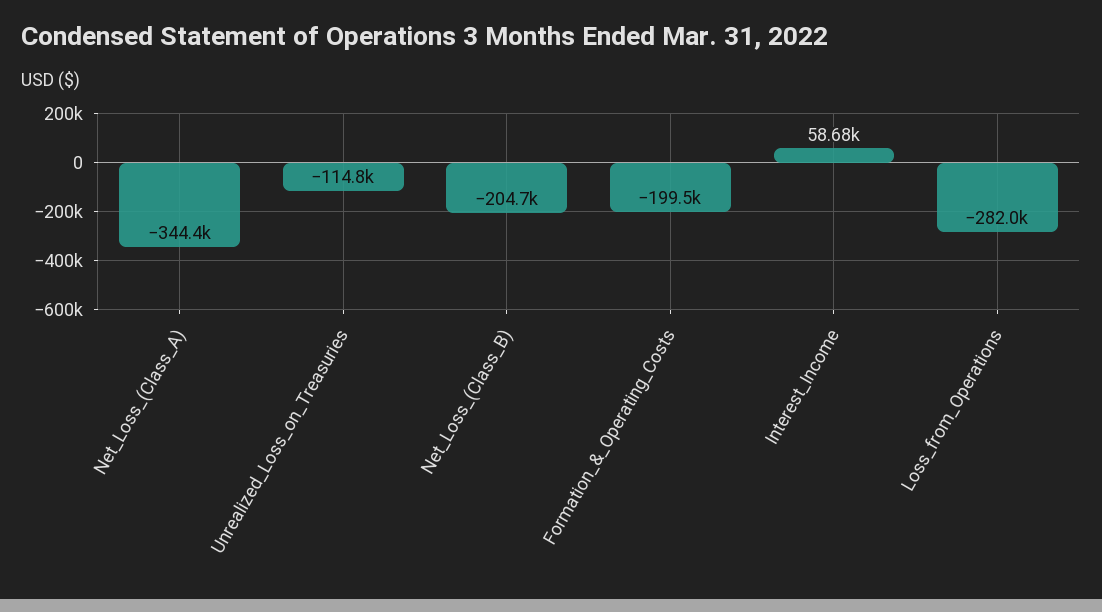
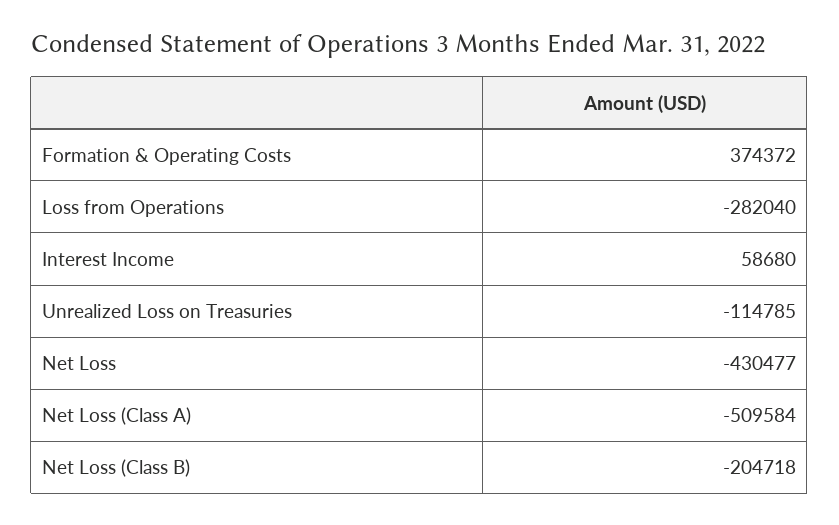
Net_Loss_(Class_A): -344400 -> -509584
Formation_&_Operating_Costs: -199500 -> 374372
Net Loss: none -> -430477

